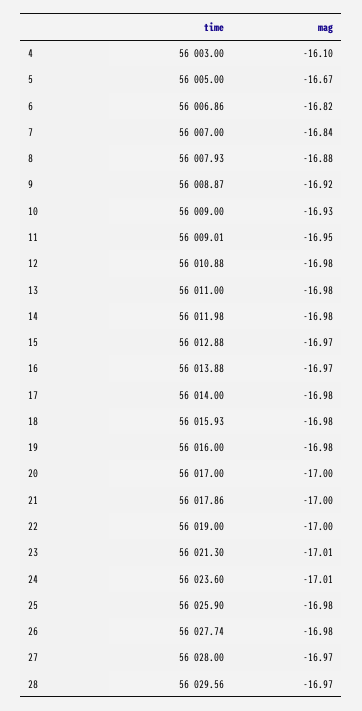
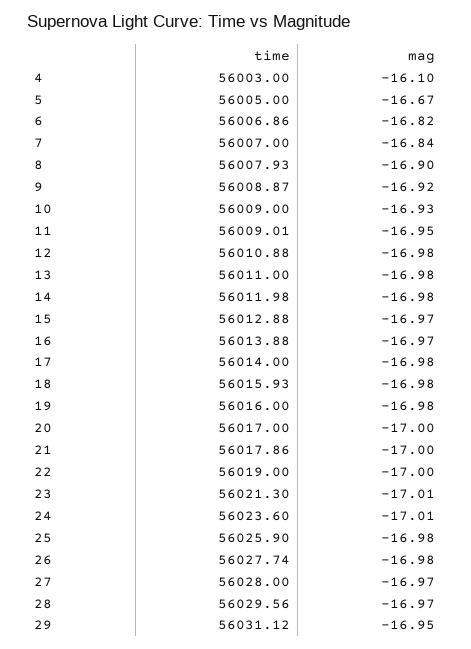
mag, 8: -16.88 -> -16.9
time, 29: none -> 56031.12
mag, 29: none -> -16.95

